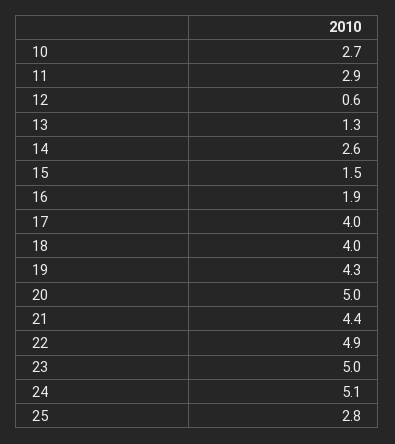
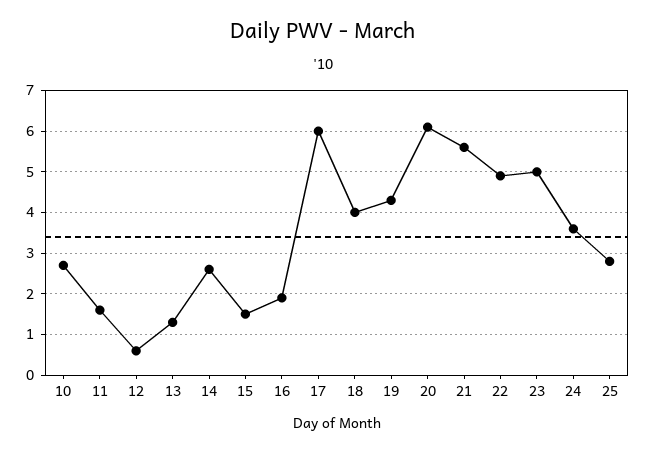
11: 2.9 -> 1.5
17: 4 -> 6
20: 5 -> 6
21: 4.4 -> 5.5
24: 5.1 -> 3.5

